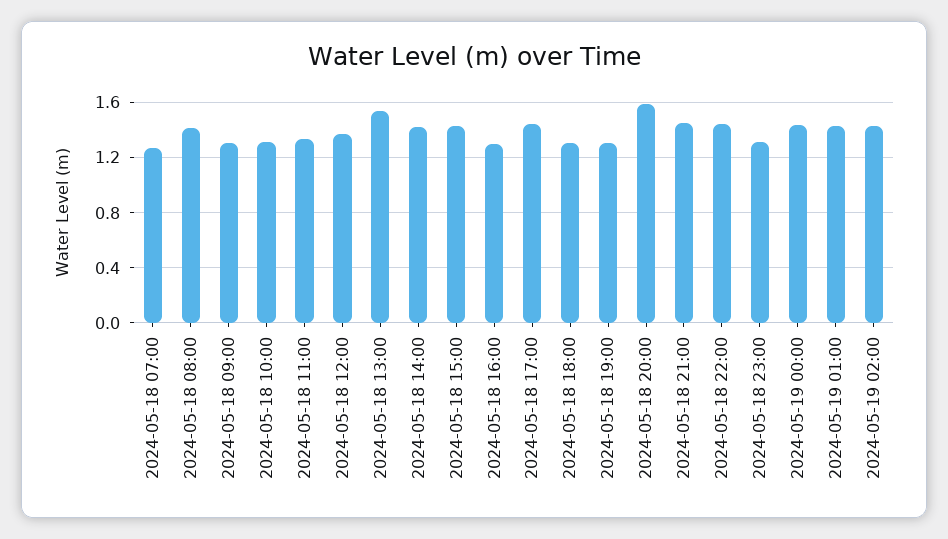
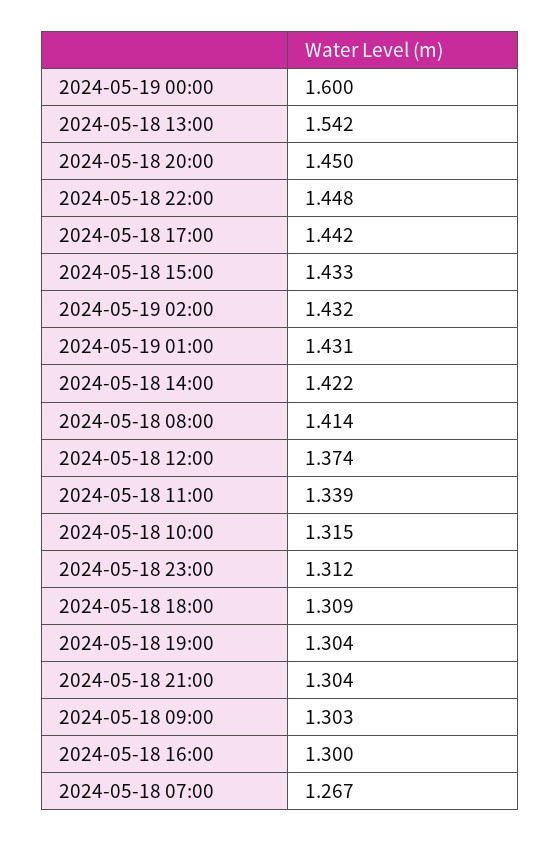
2024-05-18 20:00: 1.6 -> 1.45
2024-05-18 21:00: 1.45 -> 1.304
2024-05-19 00:00: 1.45 -> 1.6

